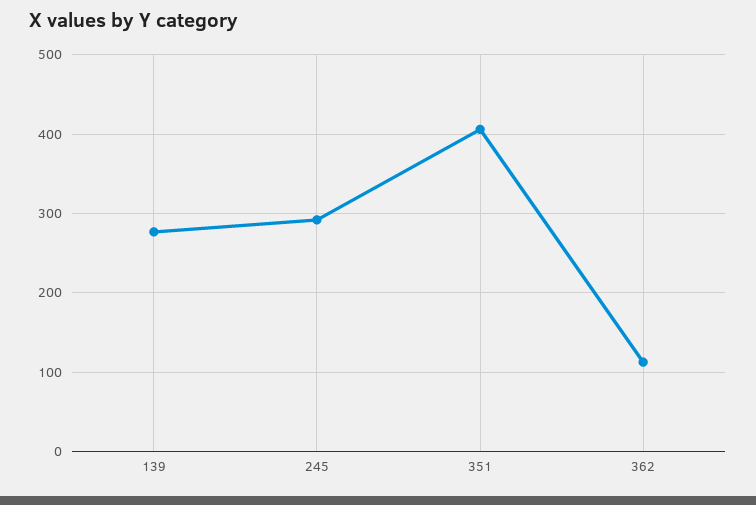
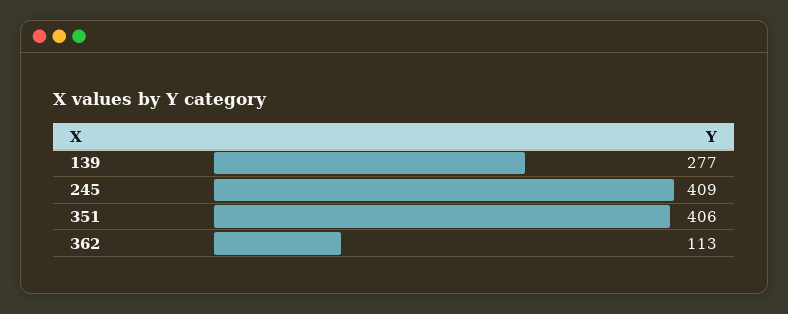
245: 290 -> 409

